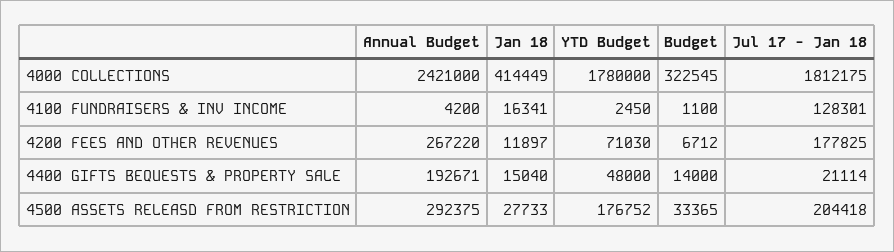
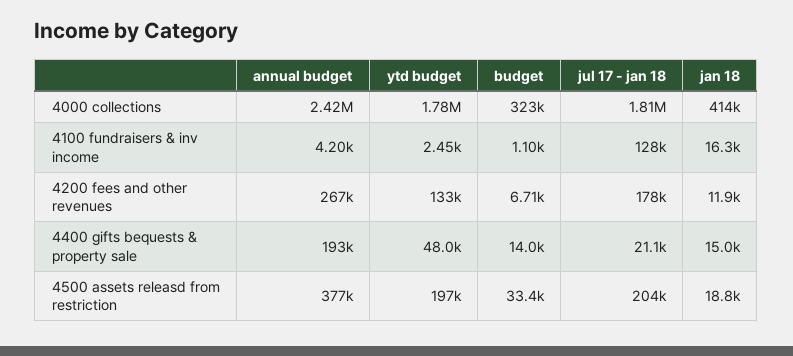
YTD Budget, 4200 FEES AND OTHER REVENUES: 71030 -> 133000
Annual Budget, 4500 ASSETS RELEASD FROM RESTRICTION: 292375 -> 377000
Jan 18, 4500 ASSETS RELEASD FROM RESTRICTION: 27733 -> 18800
YTD Budget, 4500 ASSETS RELEASD FROM RESTRICTION: 176752 -> 197000

